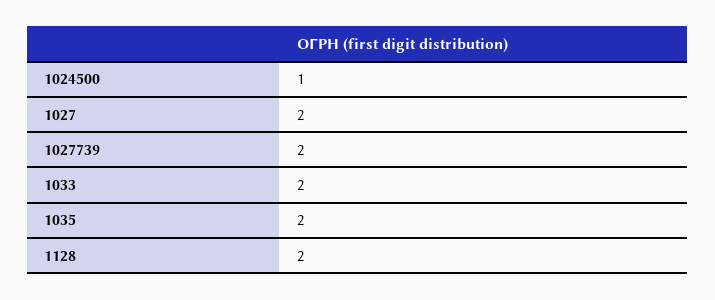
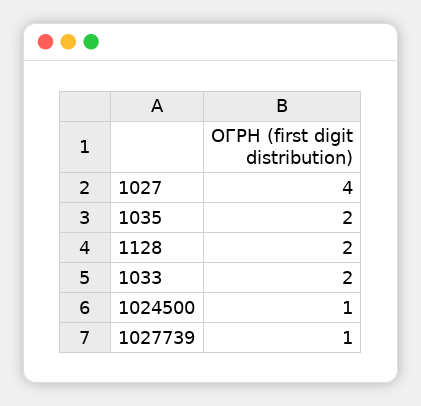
1027: 2 -> 4
1027739: 2 -> 1

